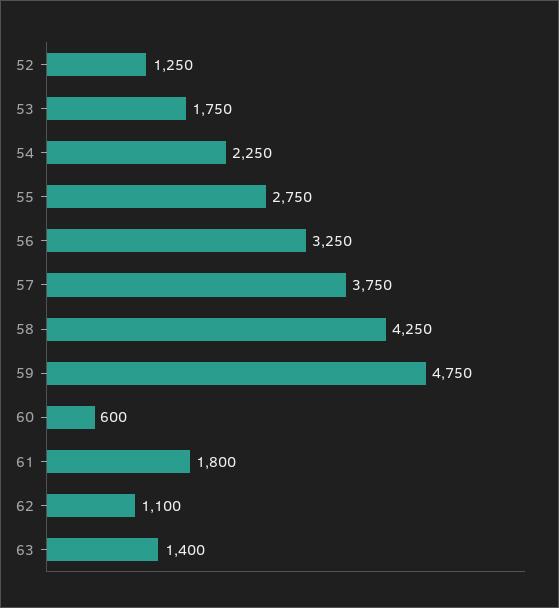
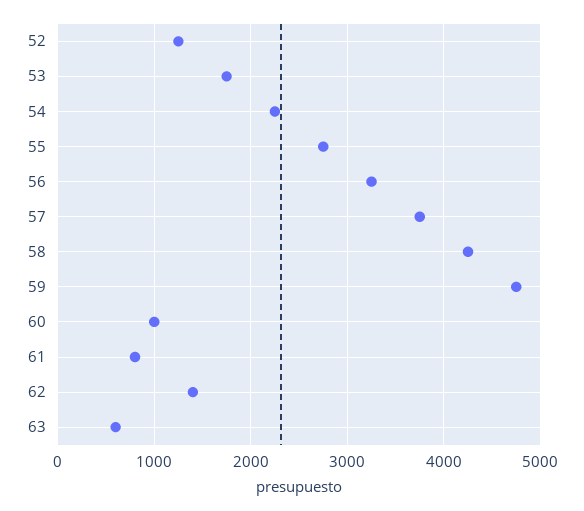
60: 600 -> 1000
61: 1800 -> 800
62: 1100 -> 1400
63: 1400 -> 600

